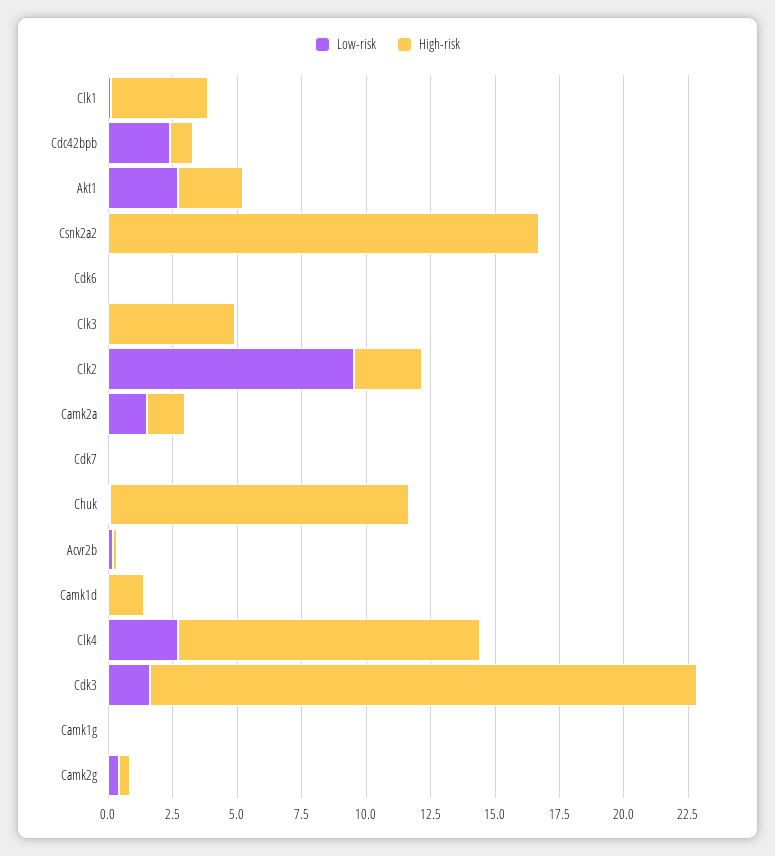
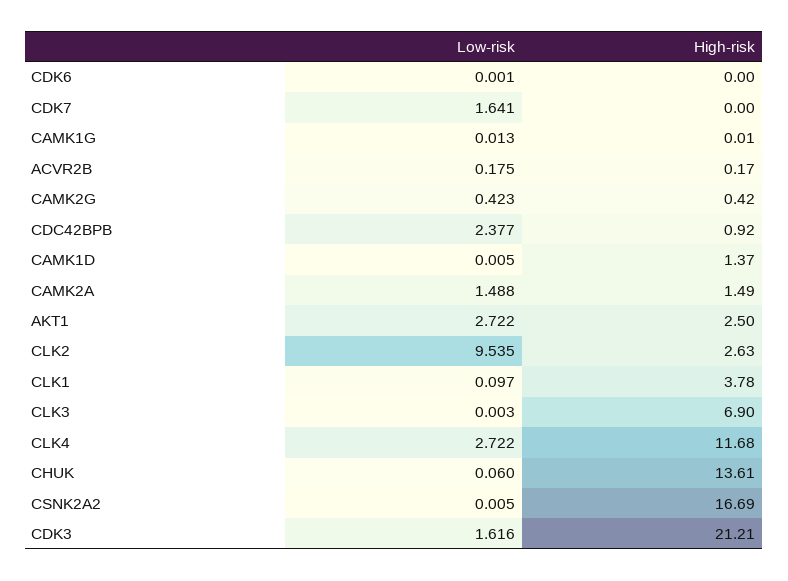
High-risk, Clk3: 5 -> 6.9
Low-risk, Cdk7: 0 -> 1.641
High-risk, Chuk: 11.5 -> 13.61

